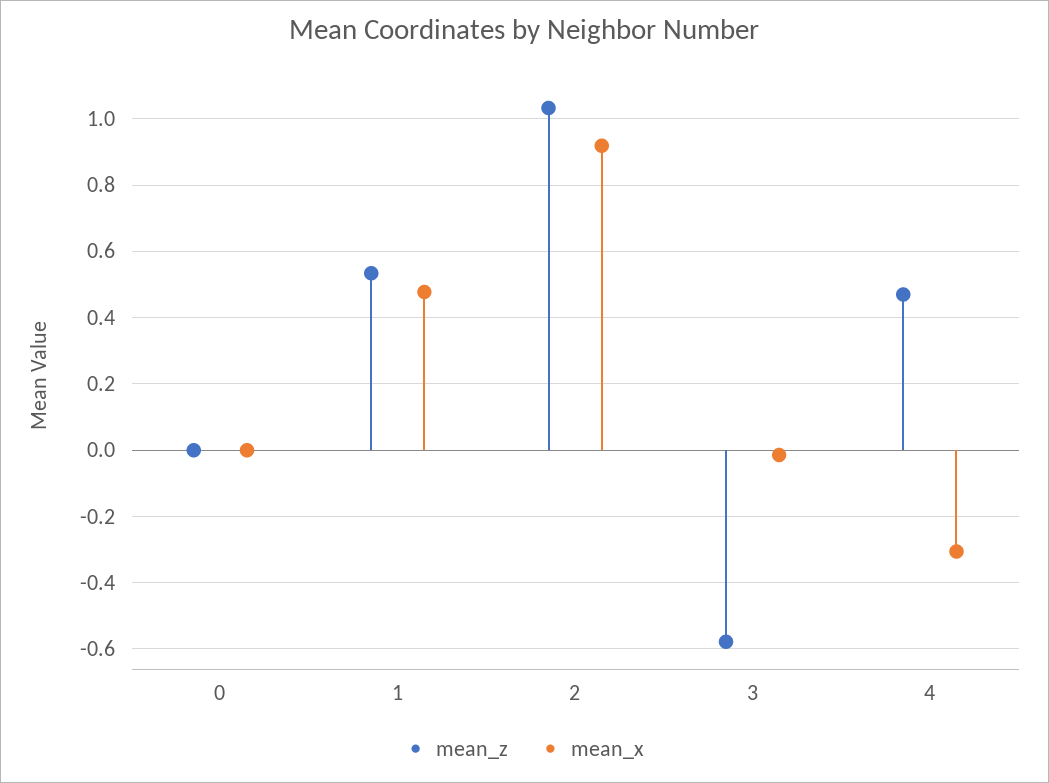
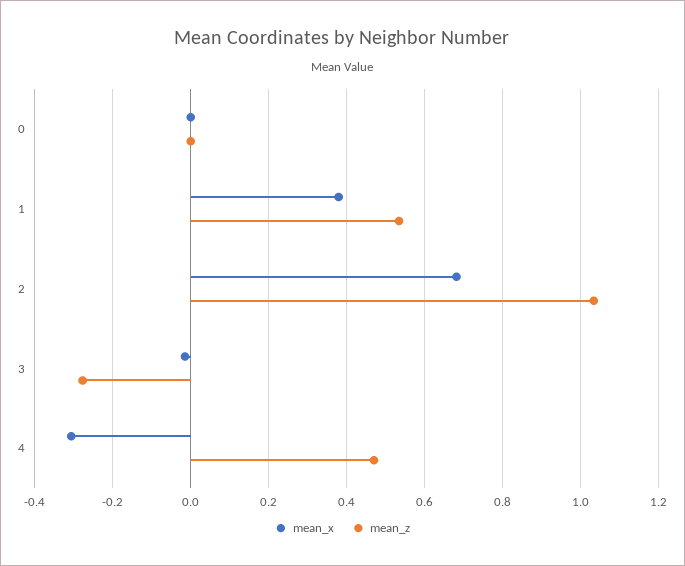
mean_x, 1: 0.48 -> 0.38
mean_x, 2: 0.92 -> 0.68
mean_z, 3: -0.58 -> -0.28

